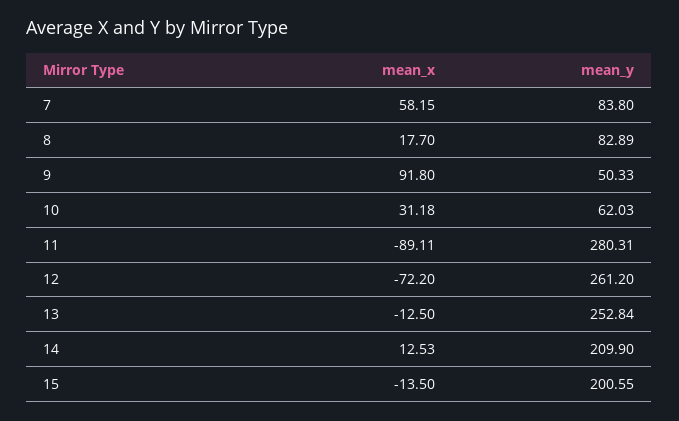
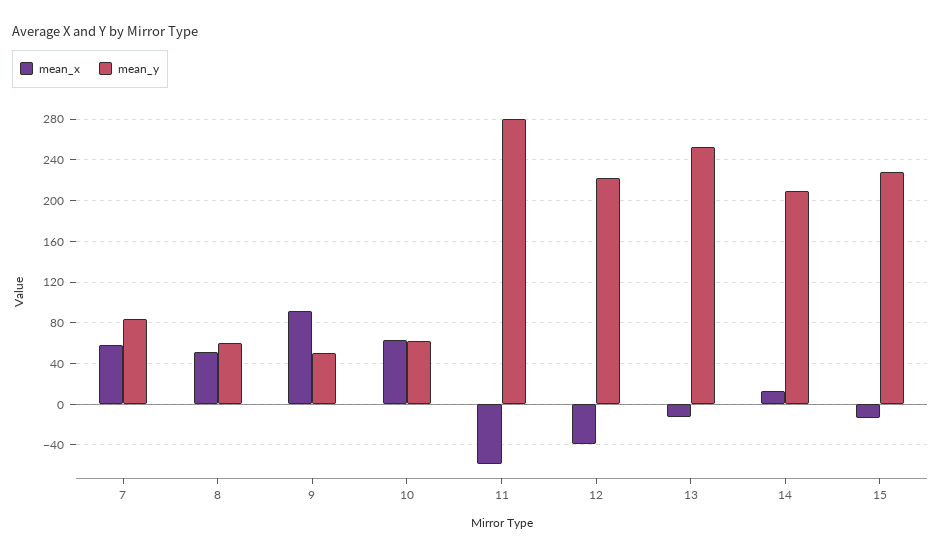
mean_x, 8: 17.7 -> 50
mean_y, 8: 82.89 -> 60
mean_x, 10: 31.18 -> 60
mean_x, 11: -89.11 -> -60
mean_x, 12: -72.2 -> -40
mean_y, 12: 261.2 -> 220
mean_y, 15: 200.55 -> 230

